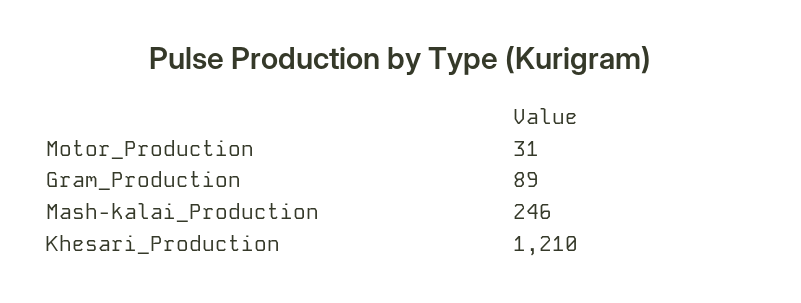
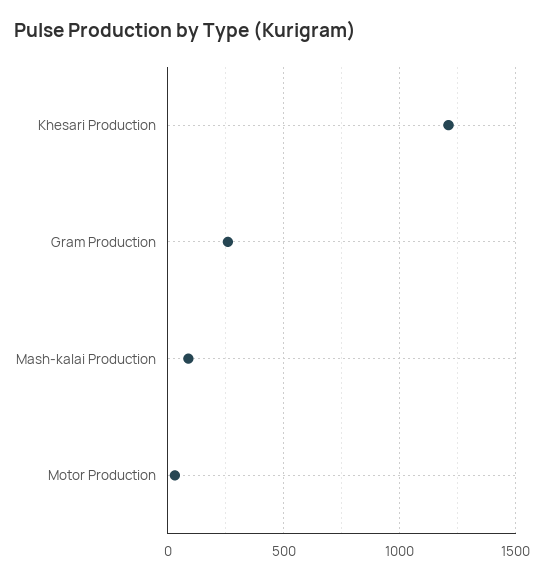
Gram_Production: 89 -> 250
Mash-kalai_Production: 246 -> 100

